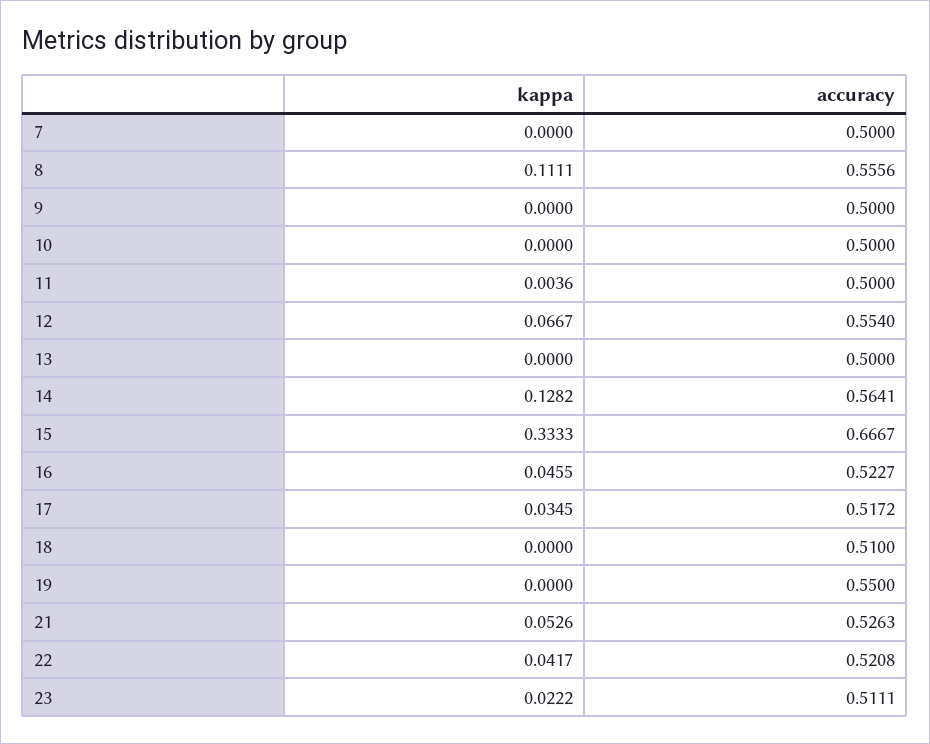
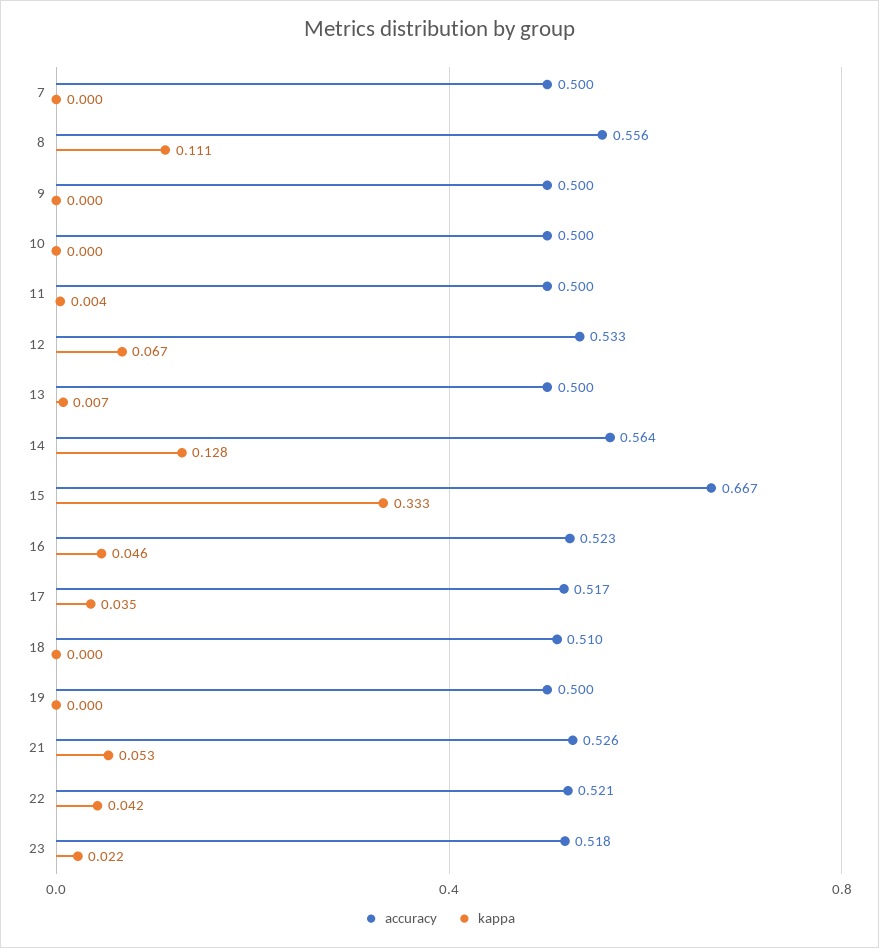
accuracy, 12: 0.554 -> 0.533
kappa, 13: 0 -> 0.007
accuracy, 19: 0.55 -> 0.5
accuracy, 23: 0.5111 -> 0.518

